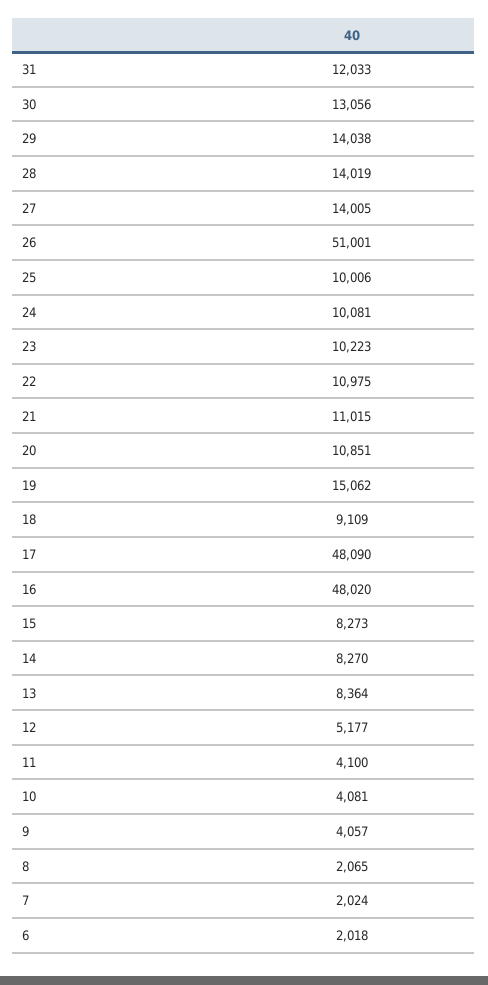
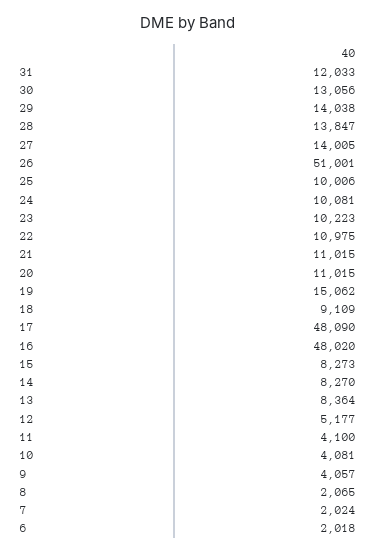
28: 14019 -> 13847
20: 10851 -> 11015

